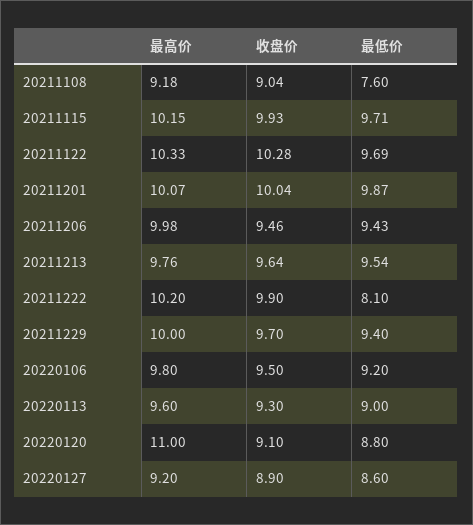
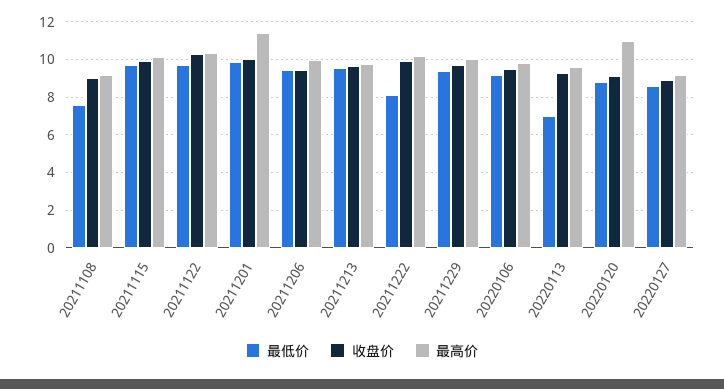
最高价, 20211201: 10.07 -> 11.5
最低价, 20220113: 9 -> 7

